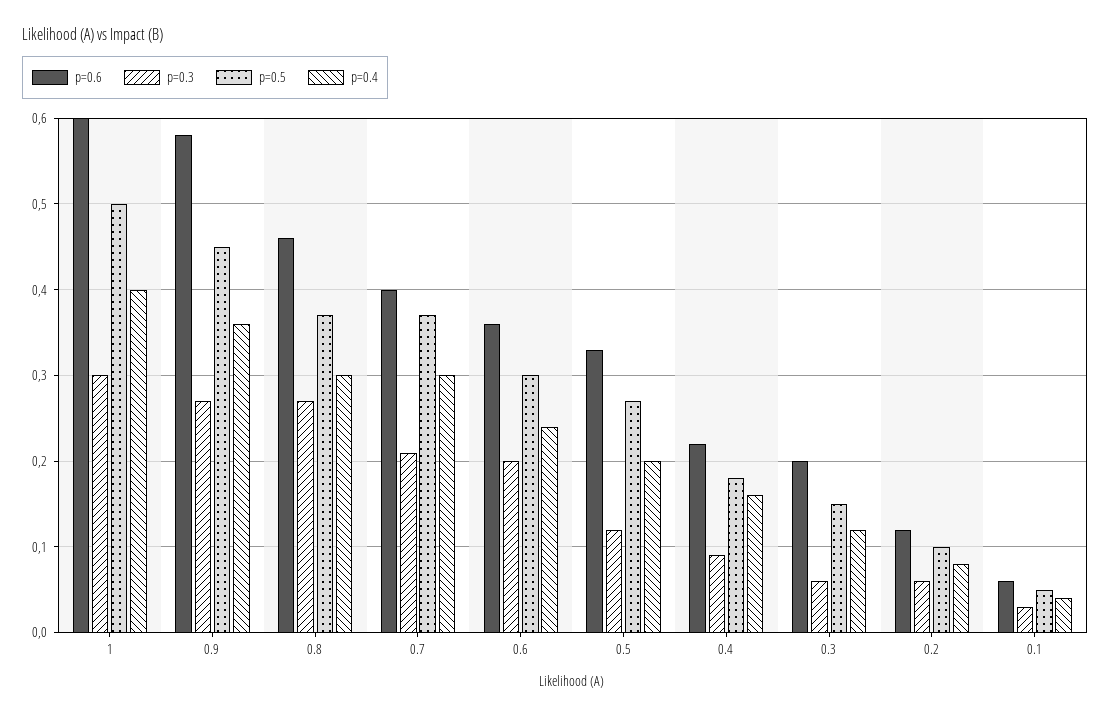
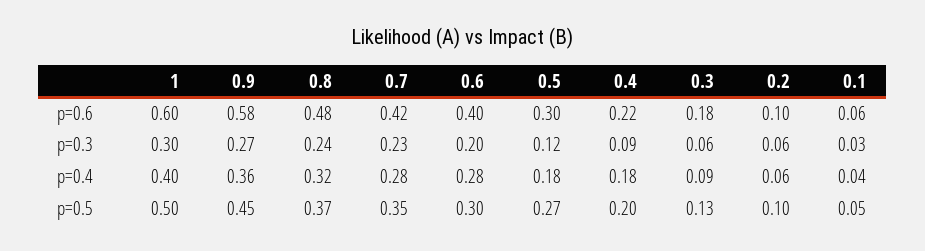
p=0.6, 0.8: 0.46 -> 0.48
p=0.3, 0.8: 0.27 -> 0.24
p=0.4, 0.8: 0.3 -> 0.32
p=0.6, 0.7: 0.4 -> 0.42
p=0.3, 0.7: 0.21 -> 0.23
p=0.5, 0.7: 0.37 -> 0.35
p=0.4, 0.7: 0.3 -> 0.28
p=0.6, 0.6: 0.36 -> 0.4
p=0.4, 0.6: 0.24 -> 0.28
p=0.6, 0.5: 0.33 -> 0.3
p=0.4, 0.5: 0.2 -> 0.18
p=0.5, 0.4: 0.18 -> 0.2
p=0.4, 0.4: 0.16 -> 0.18
p=0.6, 0.3: 0.2 -> 0.18
p=0.5, 0.3: 0.15 -> 0.13
p=0.4, 0.3: 0.12 -> 0.09
p=0.6, 0.2: 0.12 -> 0.1
p=0.4, 0.2: 0.08 -> 0.06

